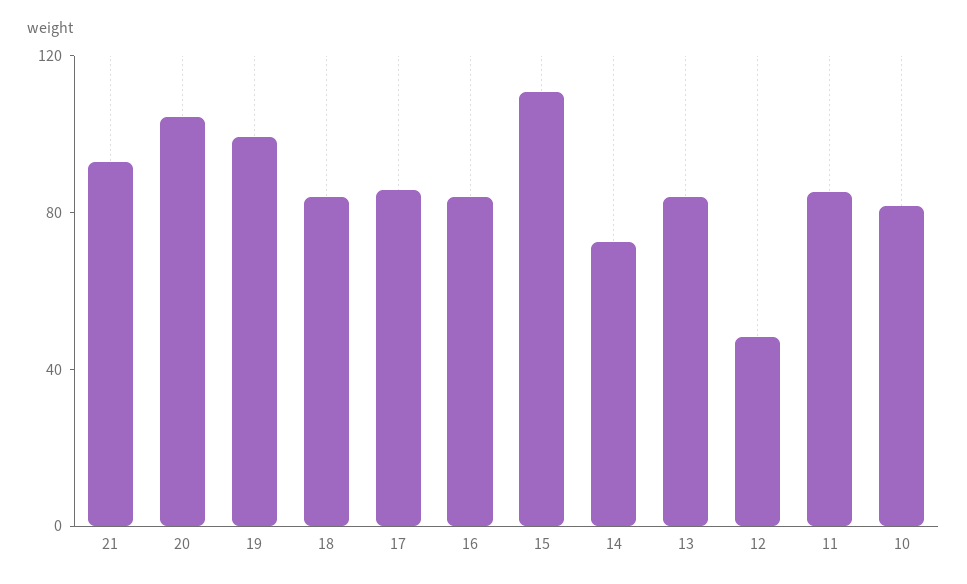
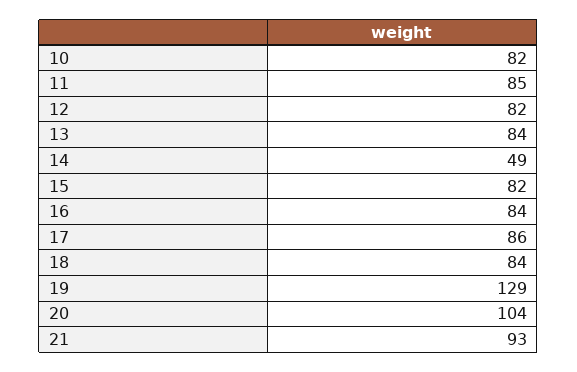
19: 100 -> 129
15: 110 -> 82
14: 70 -> 49
12: 50 -> 82

